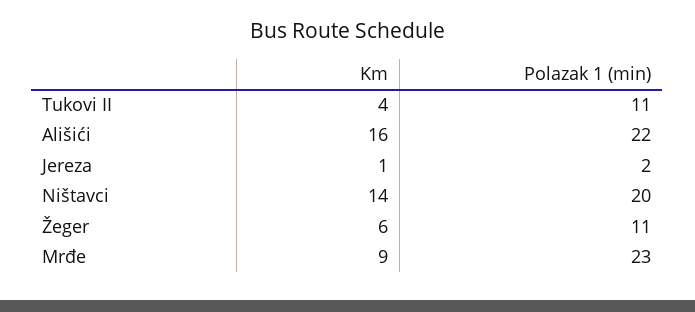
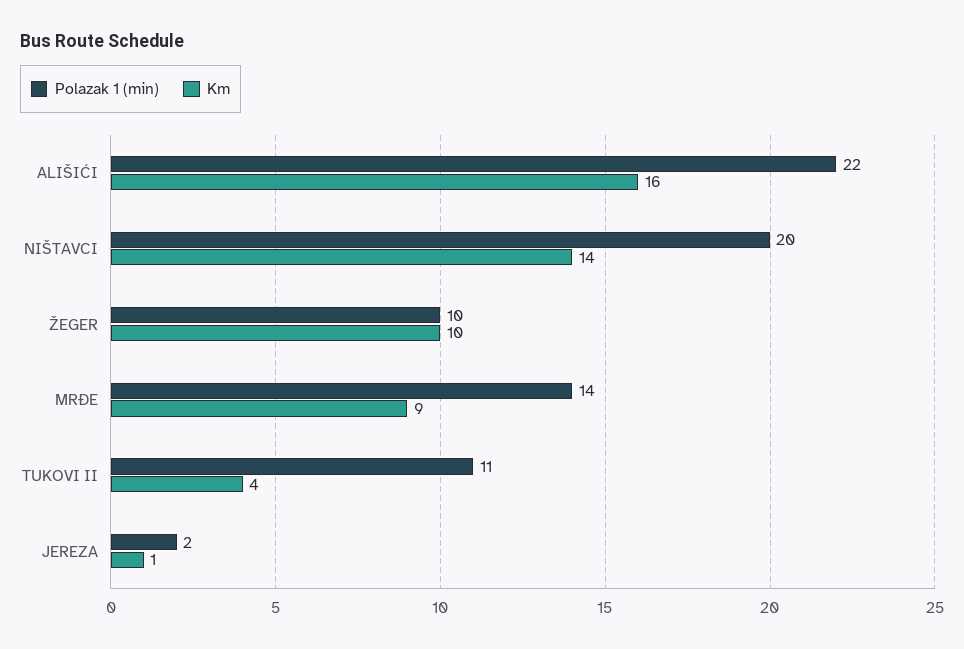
Km, Žeger: 6 -> 10
Polazak 1 (min), Žeger: 11 -> 10
Polazak 1 (min), Mrđe: 23 -> 14

